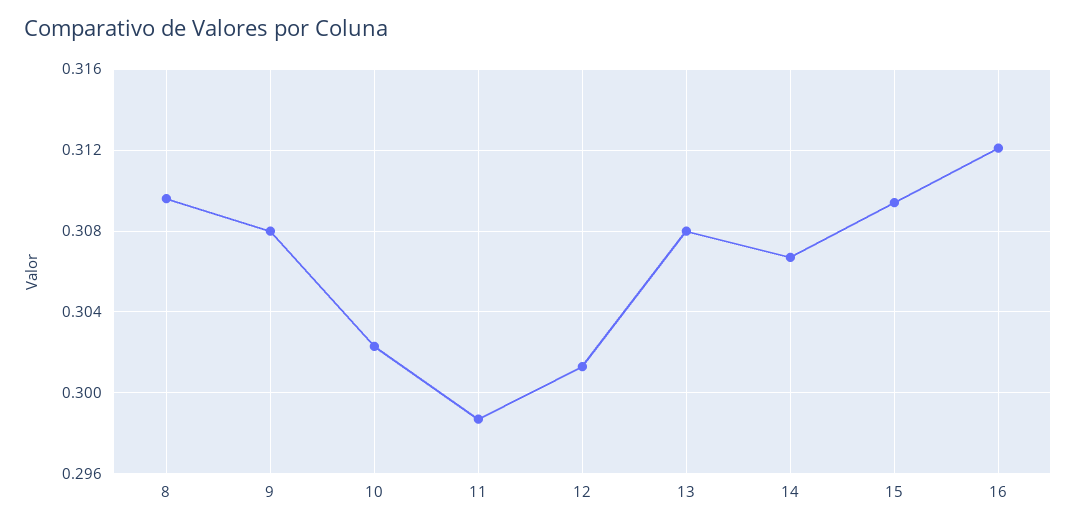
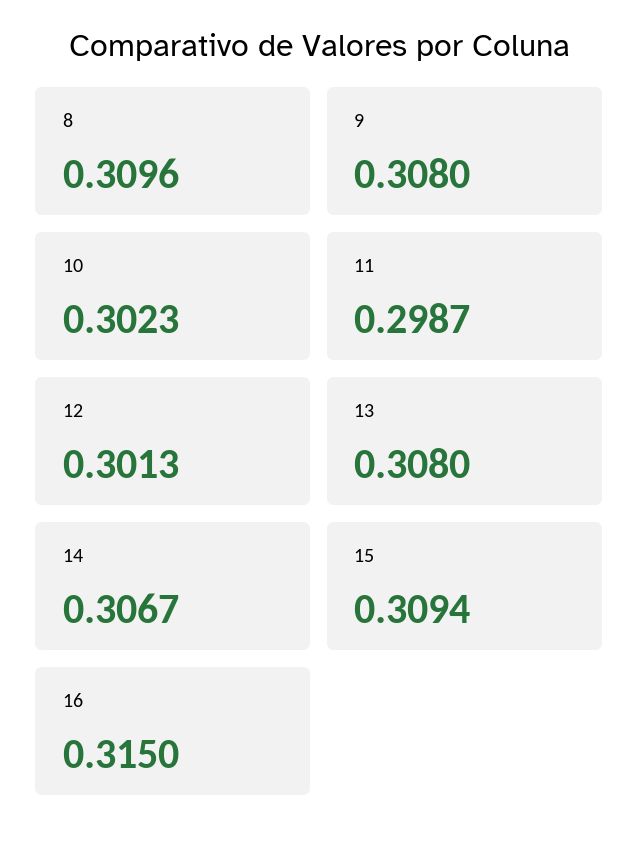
16: 0.312 -> 0.315

